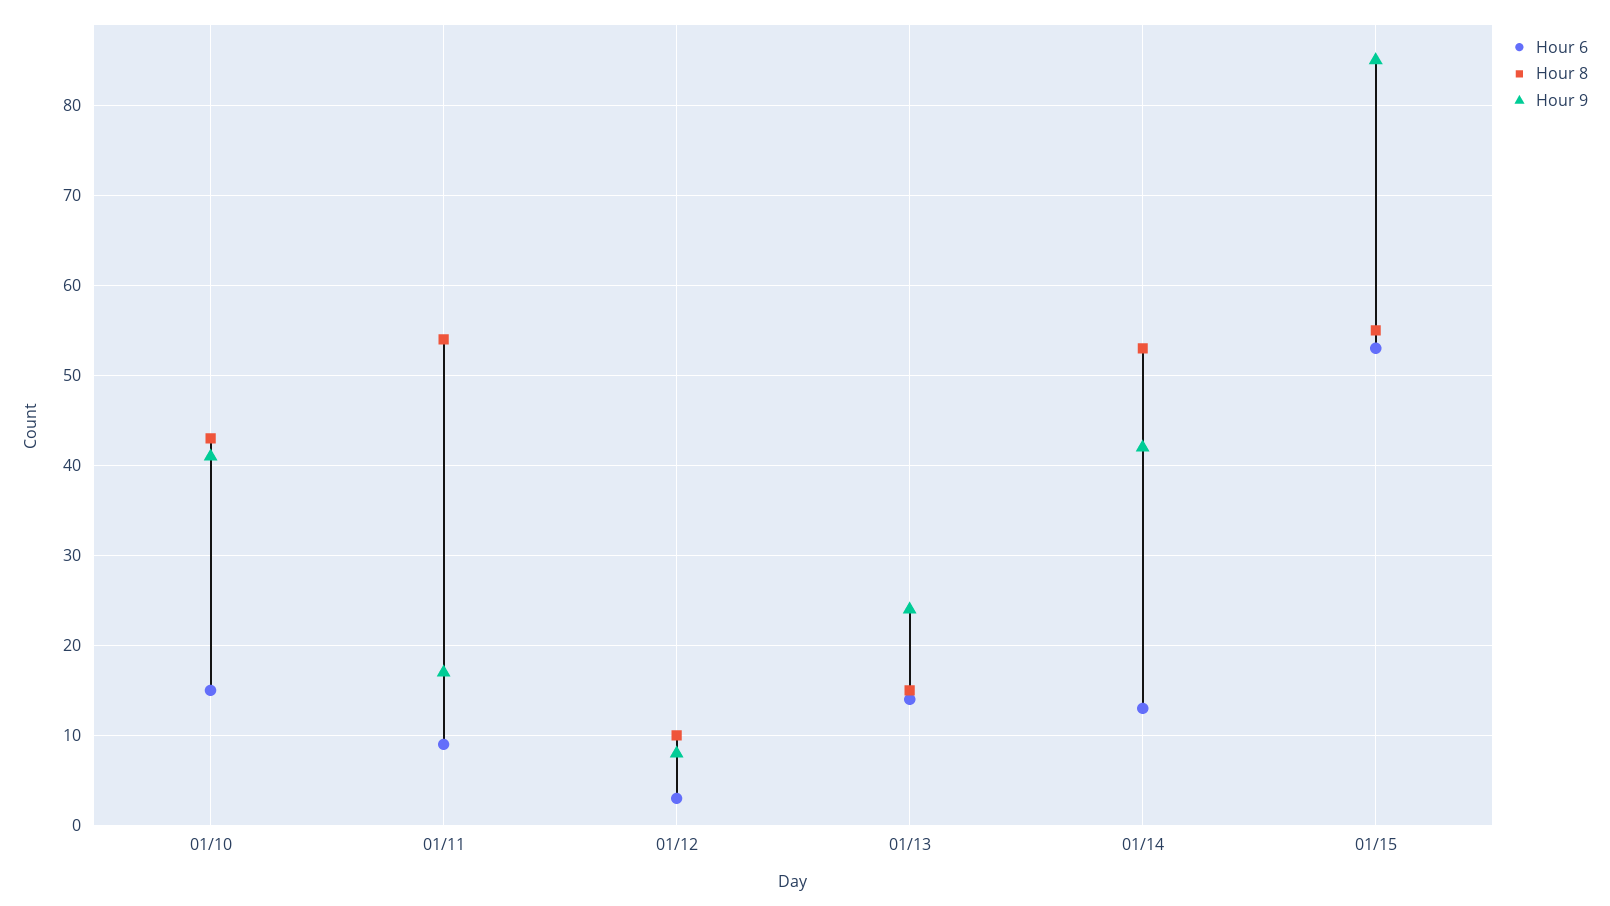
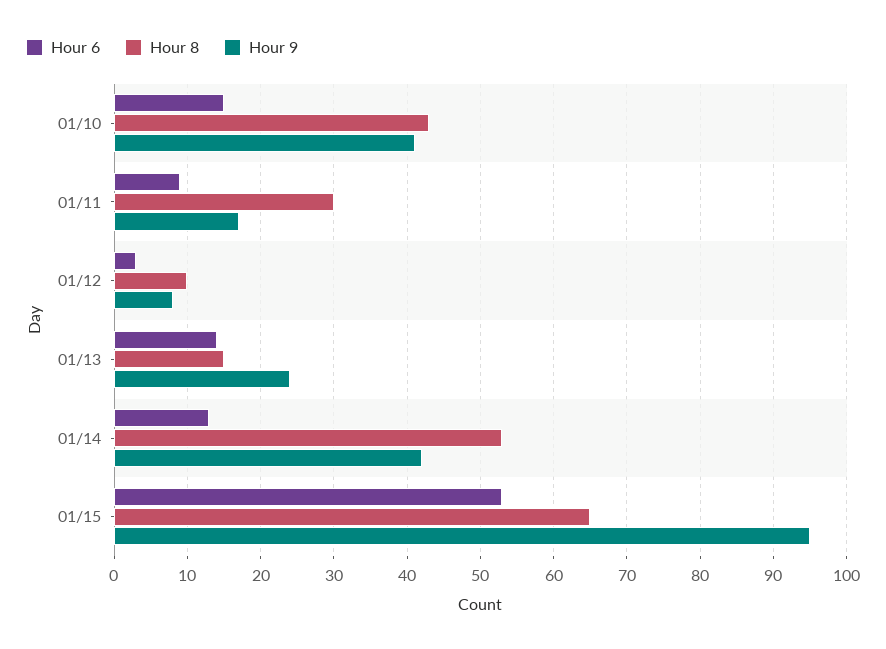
Hour 8, 01/11: 54 -> 30
Hour 8, 01/15: 55 -> 65
Hour 9, 01/15: 85 -> 95

